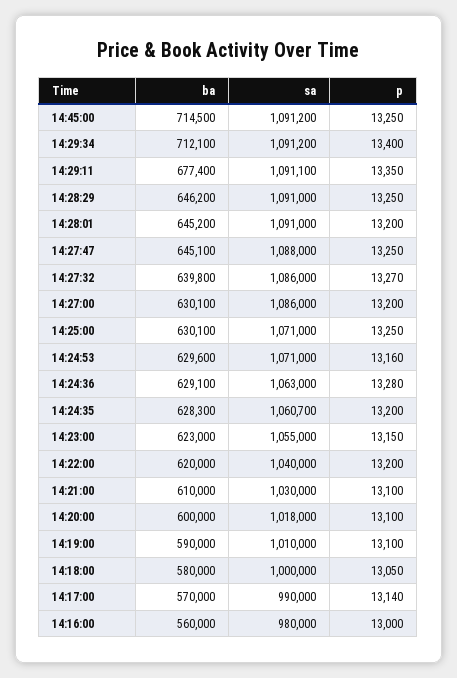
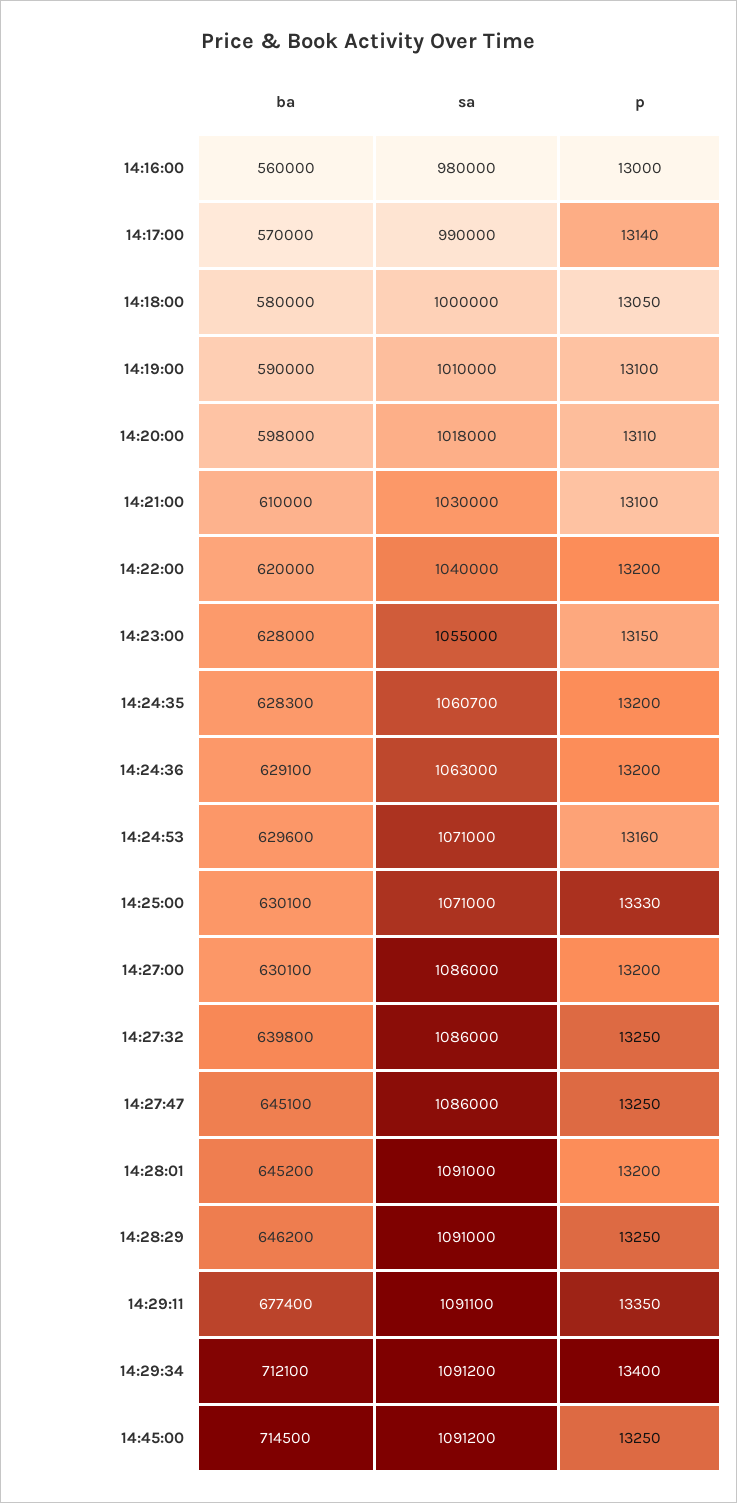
sa, 14:27:47: 1088000 -> 1086000
p, 14:27:32: 13270 -> 13250
p, 14:25:00: 13250 -> 13330
p, 14:24:36: 13280 -> 13200
ba, 14:23:00: 623000 -> 628000
ba, 14:20:00: 600000 -> 598000
p, 14:20:00: 13100 -> 13110

